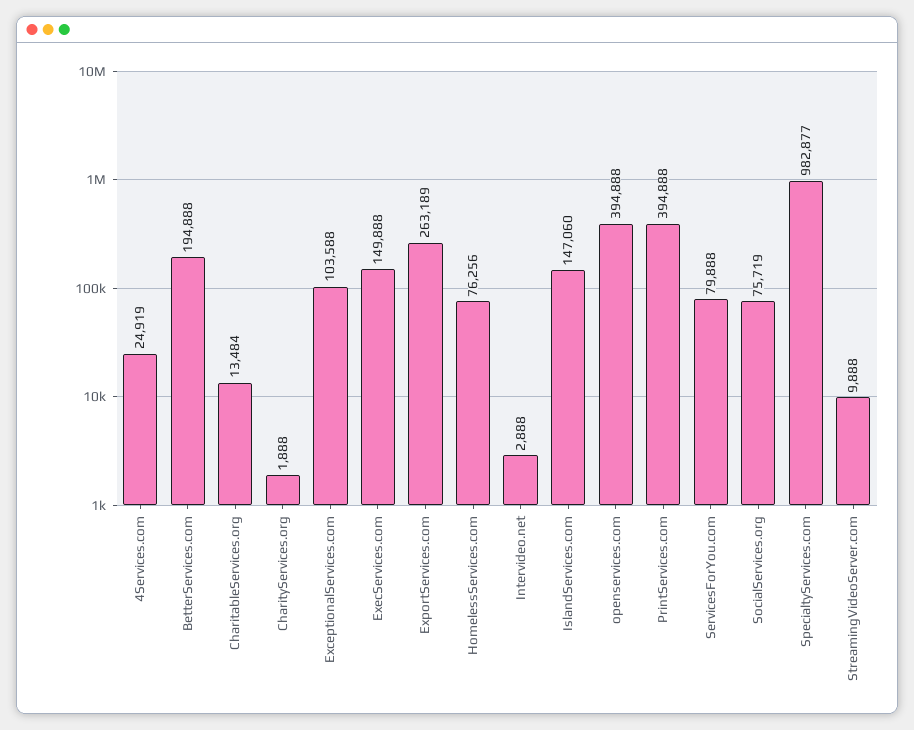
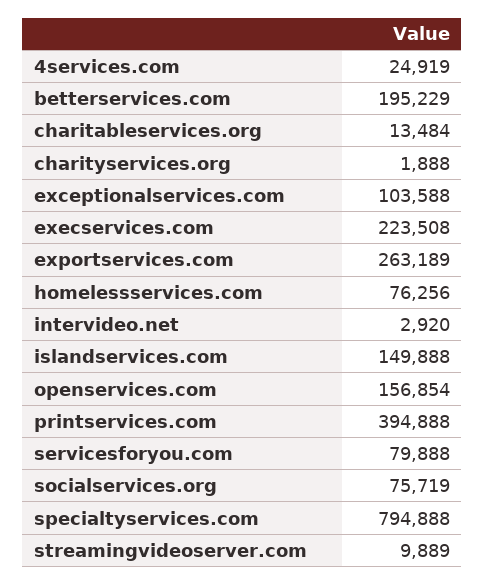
BetterServices.com: 194888 -> 195229
ExecServices.com: 149888 -> 223508
Intervideo.net: 2888 -> 2920
IslandServices.com: 147060 -> 149888
openservices.com: 394888 -> 156854
SpecialtyServices.com: 982877 -> 794888
StreamingVideoServer.com: 9888 -> 9889

